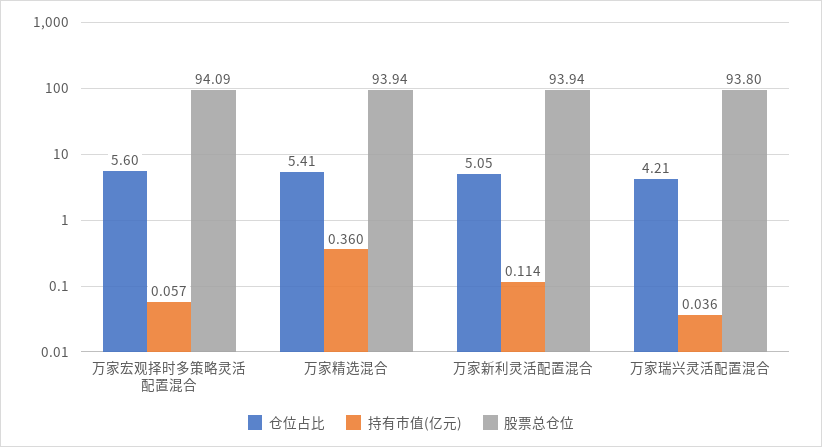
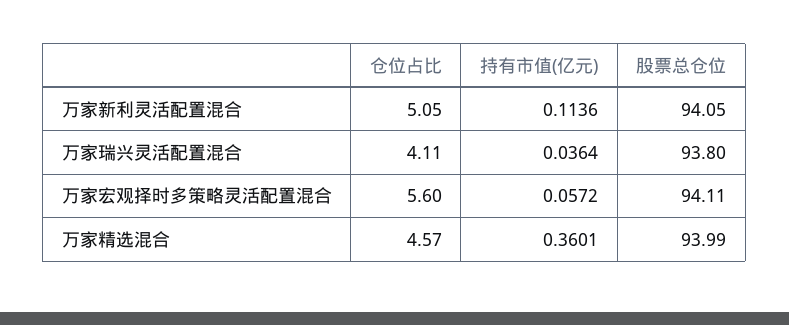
股票总仓位, 万家宏观择时多策略灵活配置混合: 94.09 -> 94.11
仓位占比, 万家精选混合: 5.41 -> 4.57
股票总仓位, 万家精选混合: 93.94 -> 93.99
股票总仓位, 万家新利灵活配置混合: 93.94 -> 94.05
仓位占比, 万家瑞兴灵活配置混合: 4.21 -> 4.11

